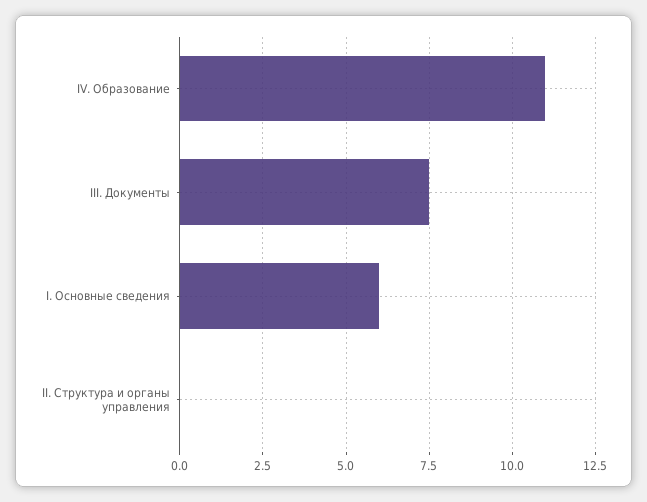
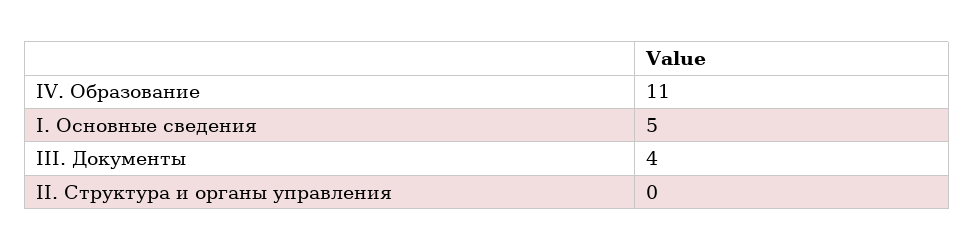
III. Документы: 7.5 -> 4
I. Основные сведения: 6 -> 5

